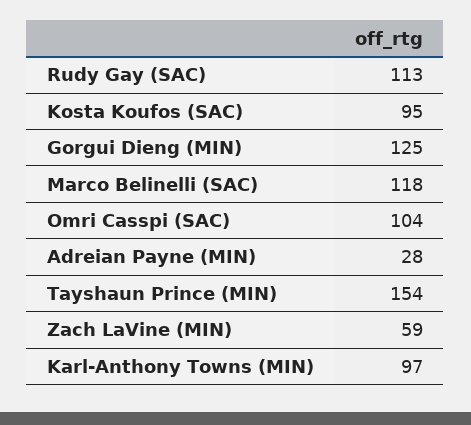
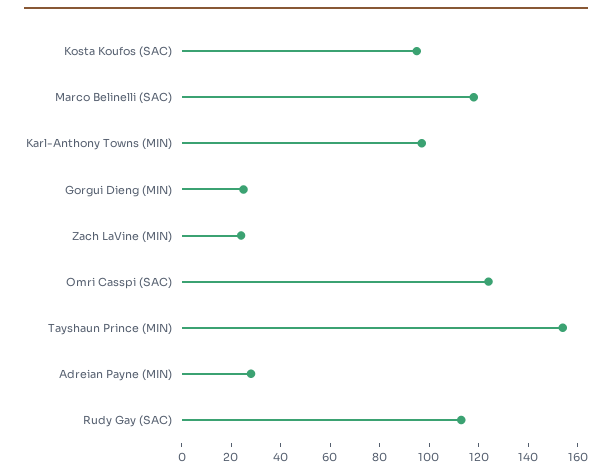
Gorgui Dieng (MIN): 125 -> 25
Omri Casspi (SAC): 104 -> 125
Zach LaVine (MIN): 59 -> 25

